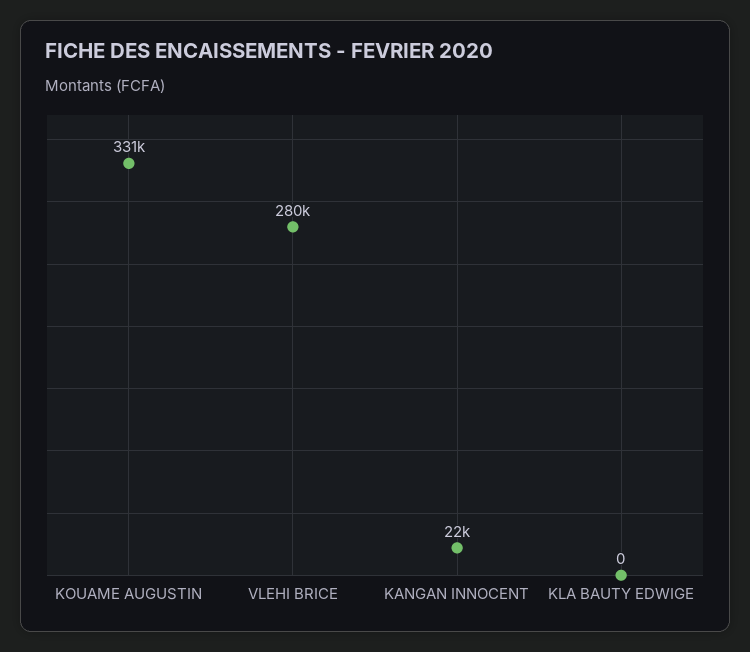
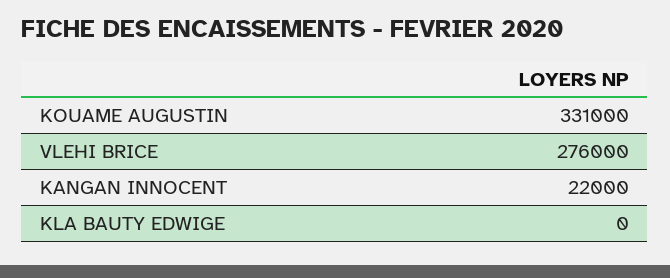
VLEHI BRICE: 280000 -> 276000

